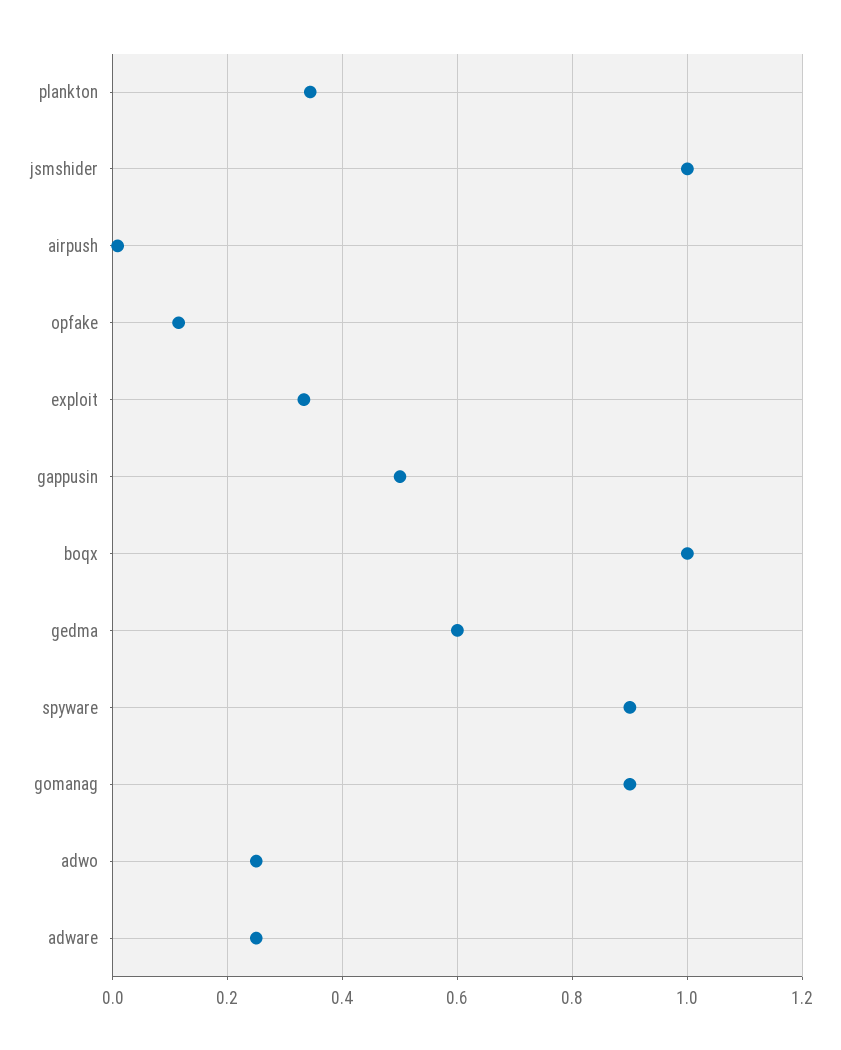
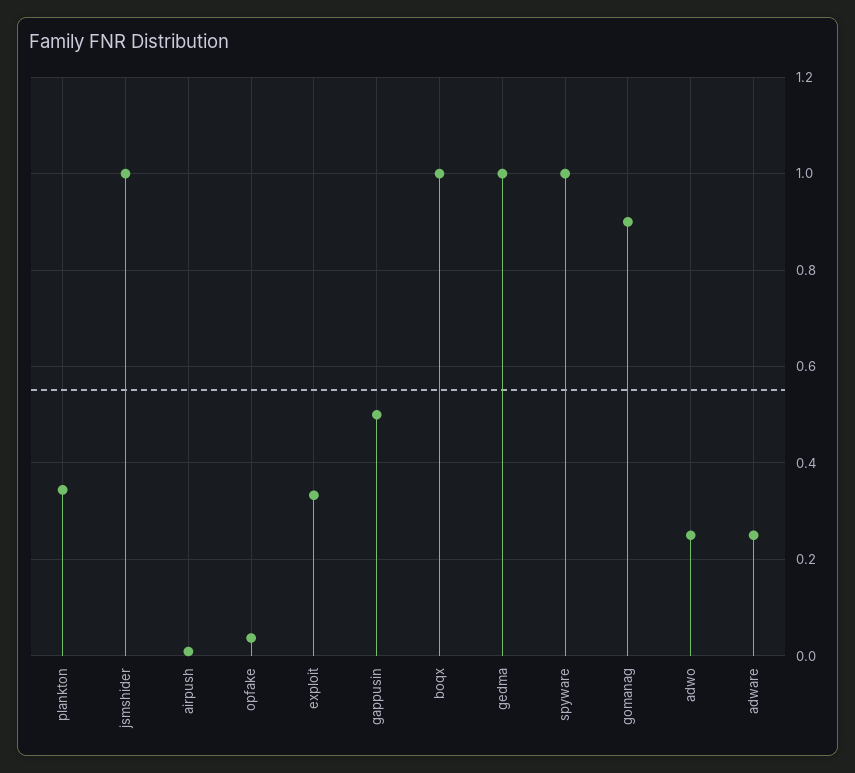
opfake: 0.12 -> 0.04
gedma: 0.6 -> 1
spyware: 0.9 -> 1

